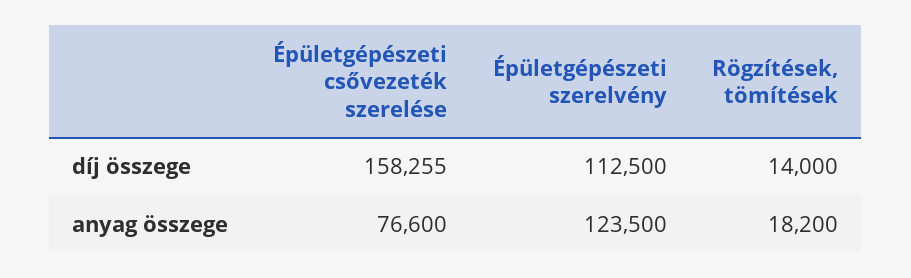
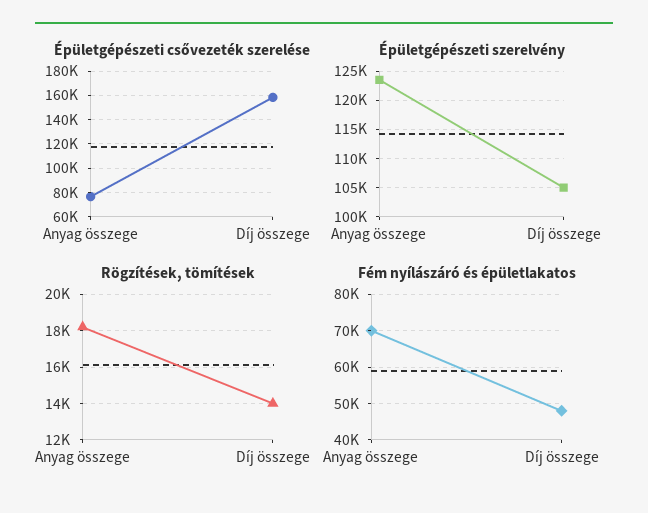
Épületgépészeti szerelvény, díj összege: 112500 -> 105000
Fém nyílászáró és épületlakatos, anyag összege: none -> 70000
Fém nyílászáró és épületlakatos, díj összege: none -> 48000

